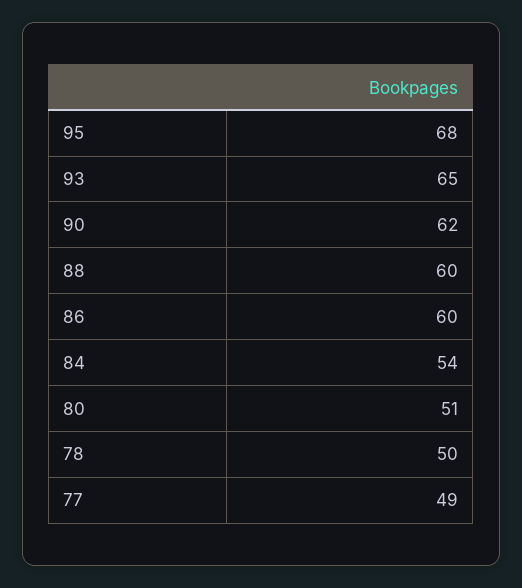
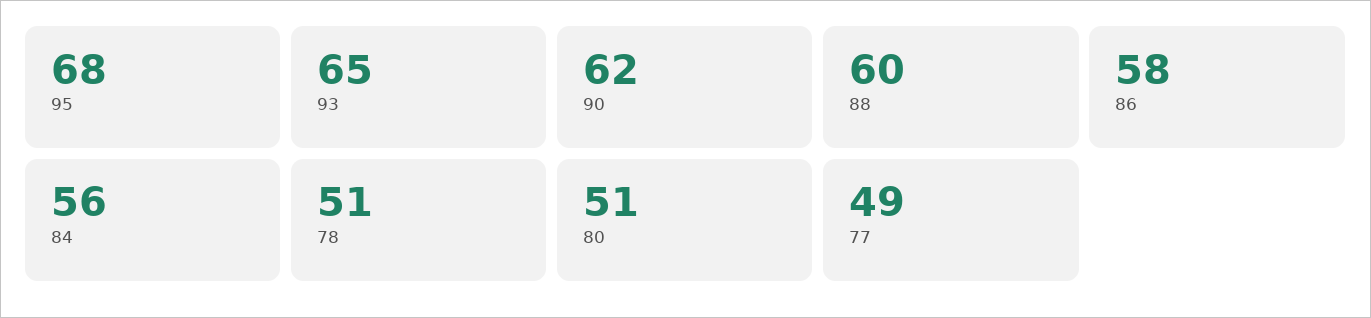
86: 60 -> 58
84: 54 -> 56
78: 50 -> 51

